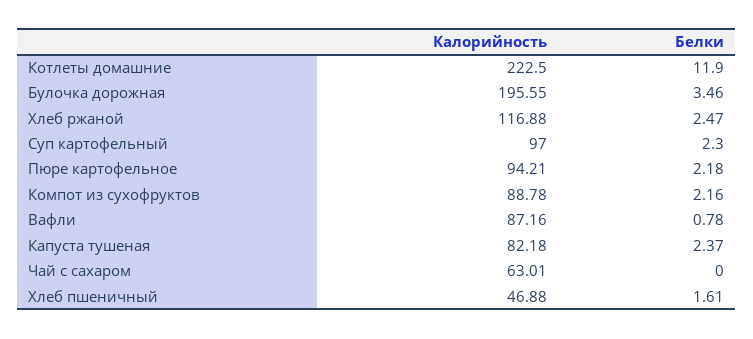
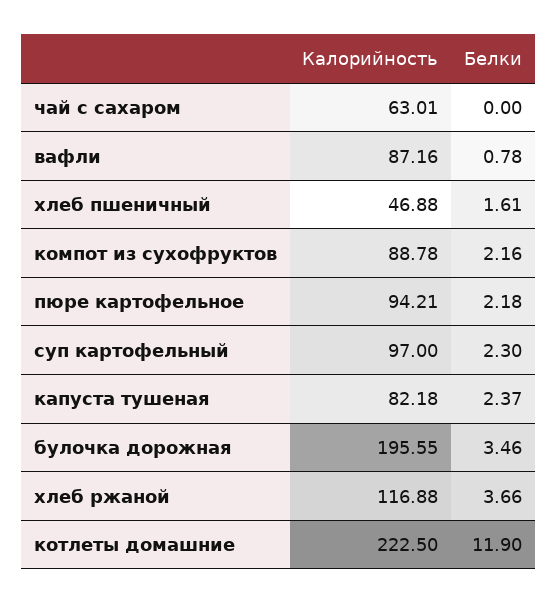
Белки, Хлеб ржаной: 2.47 -> 3.66

